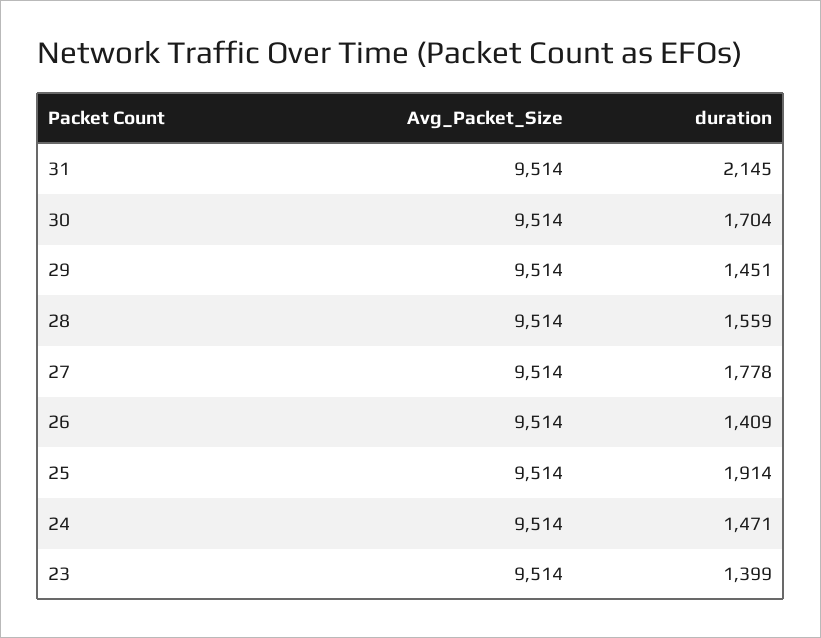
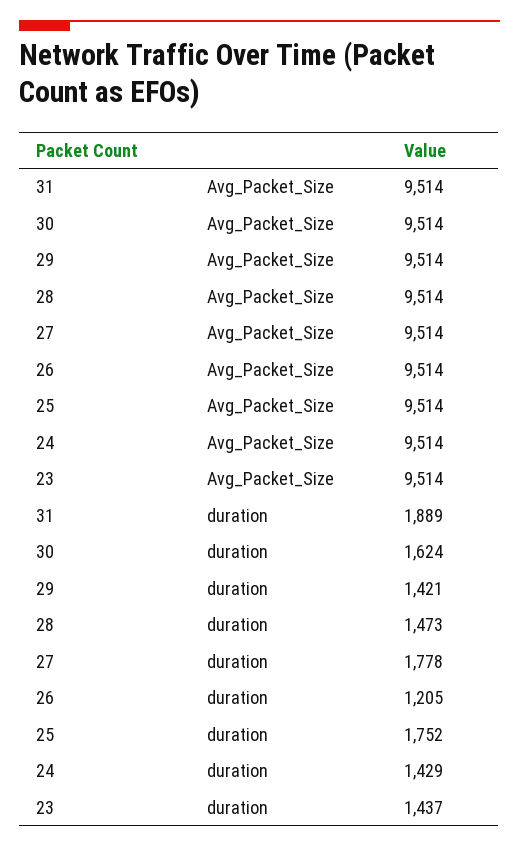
duration, 31: 2145 -> 1889
duration, 30: 1704 -> 1624
duration, 29: 1451 -> 1421
duration, 28: 1559 -> 1473
duration, 26: 1409 -> 1205
duration, 25: 1914 -> 1752
duration, 24: 1471 -> 1429
duration, 23: 1399 -> 1437

